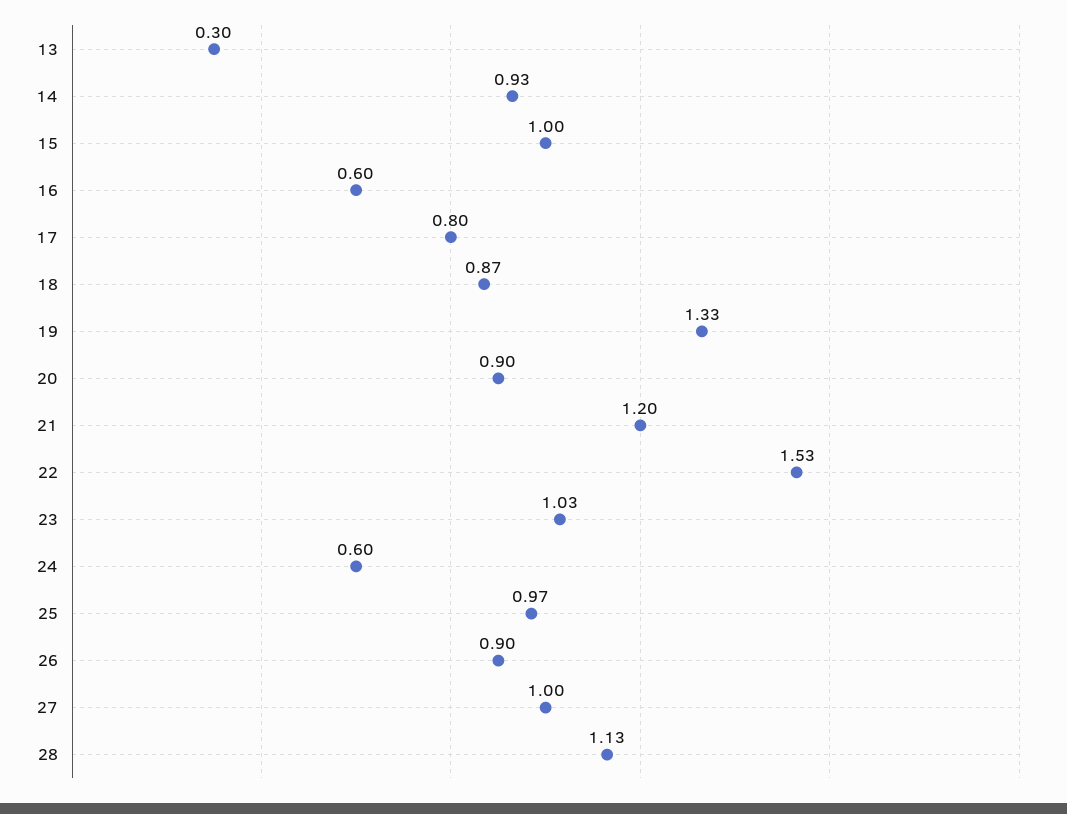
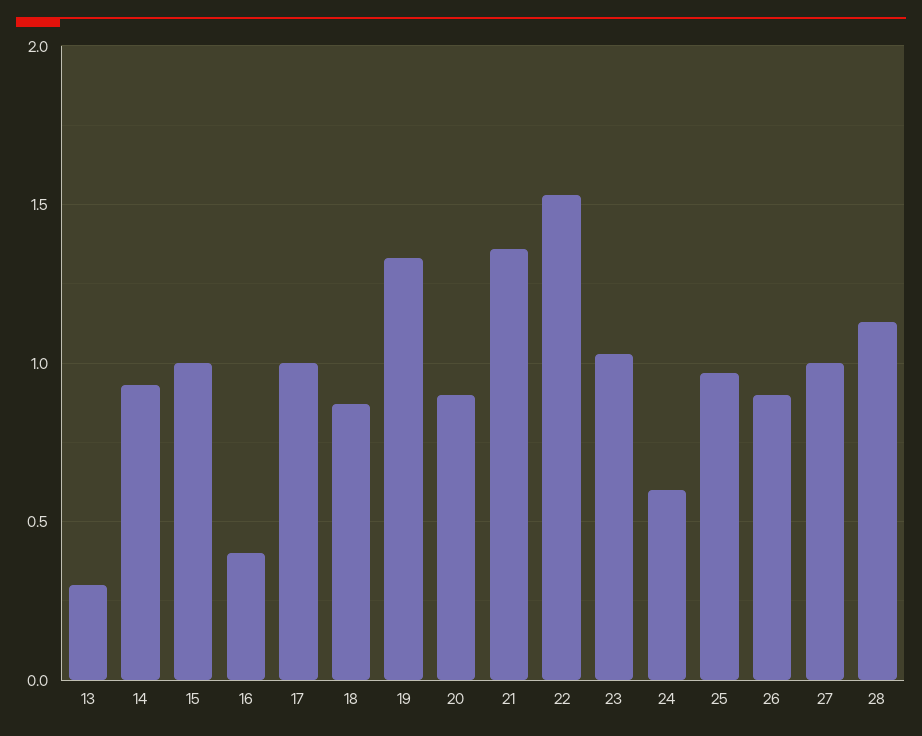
16: 0.6 -> 0.4
17: 0.8 -> 1
21: 1.2 -> 1.35

